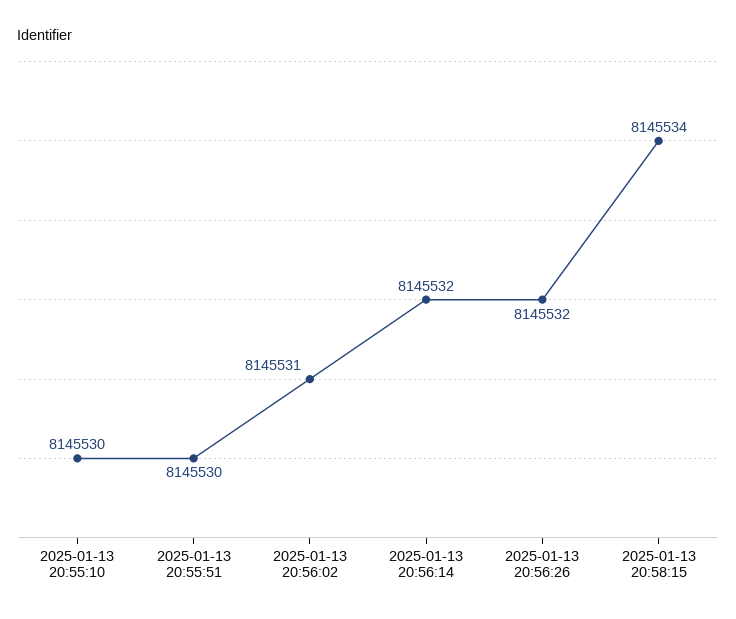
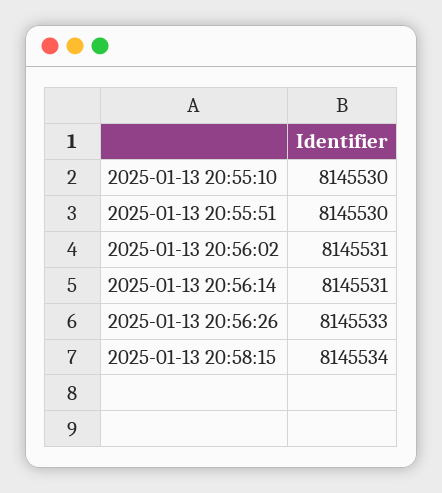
2025-01-13 20:56:14: 8145532 -> 8145531
2025-01-13 20:56:26: 8145532 -> 8145533

